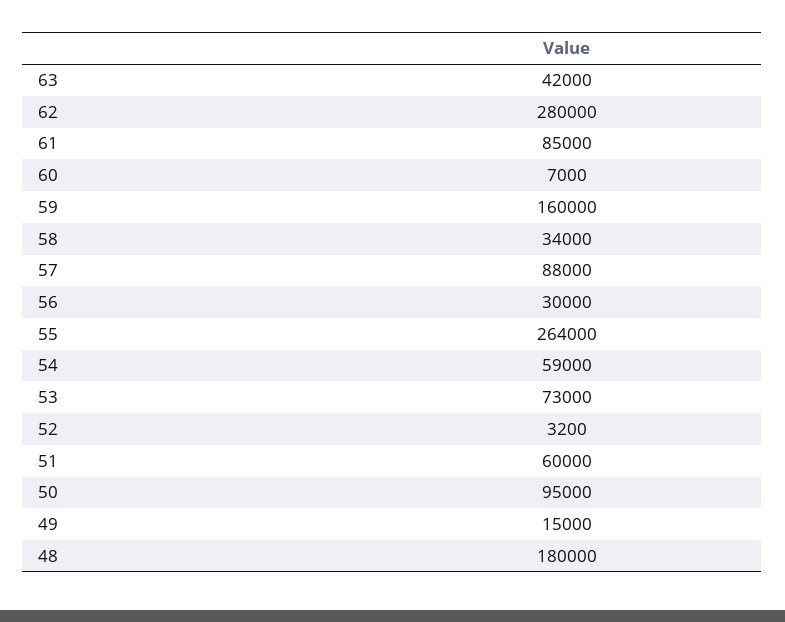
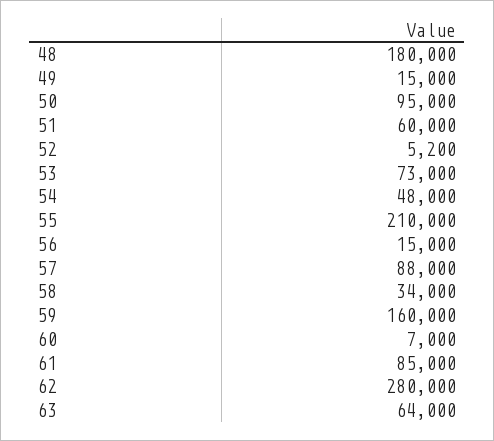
63: 42000 -> 64000
56: 30000 -> 15000
55: 264000 -> 210000
54: 59000 -> 48000
52: 3200 -> 5200

